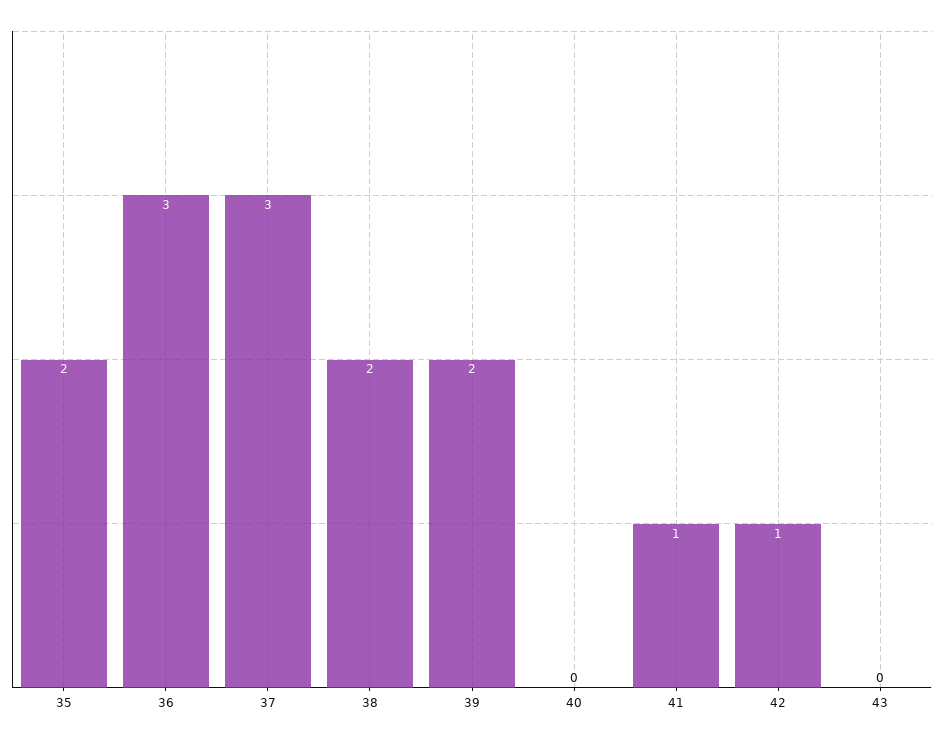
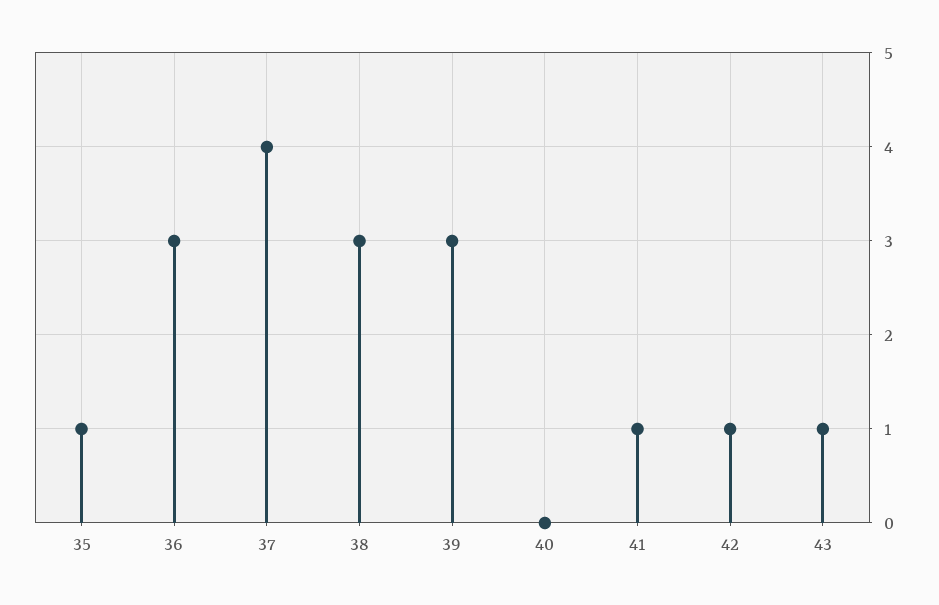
35: 2 -> 1
37: 3 -> 4
38: 2 -> 3
39: 2 -> 3
43: 0 -> 1

